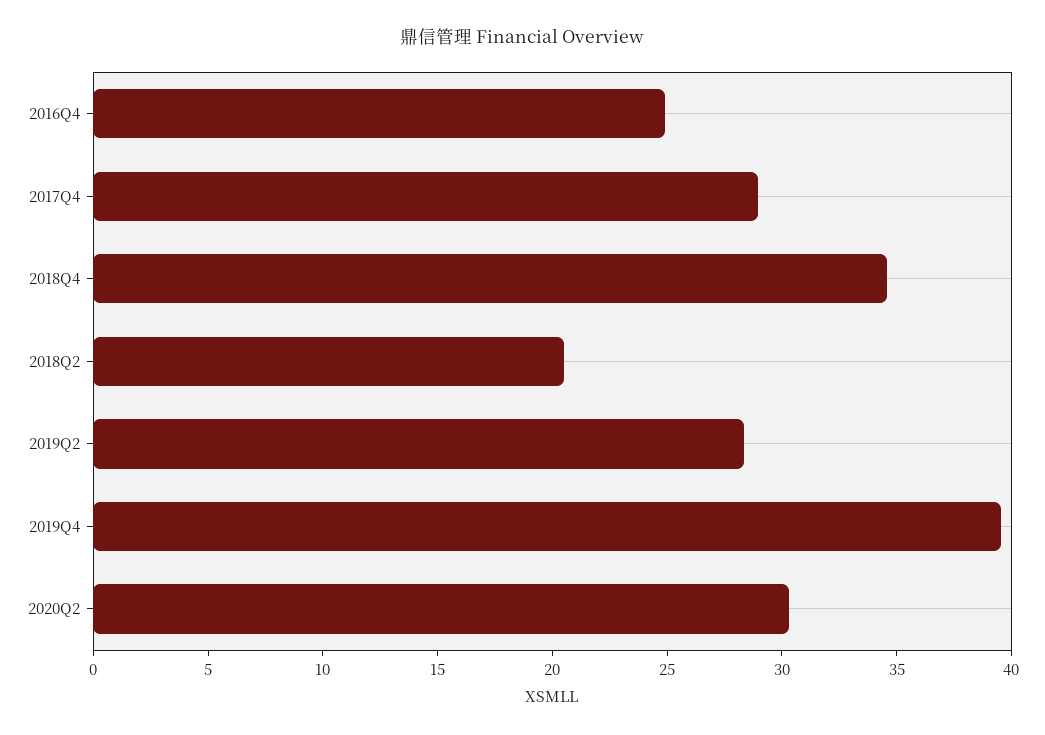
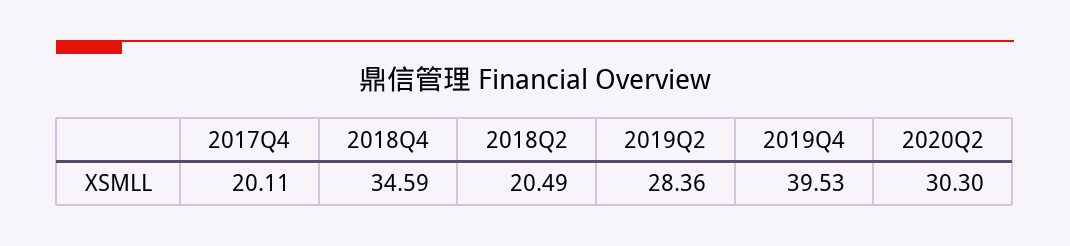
2016Q4: 25 -> none
2017Q4: 29 -> 20.11

